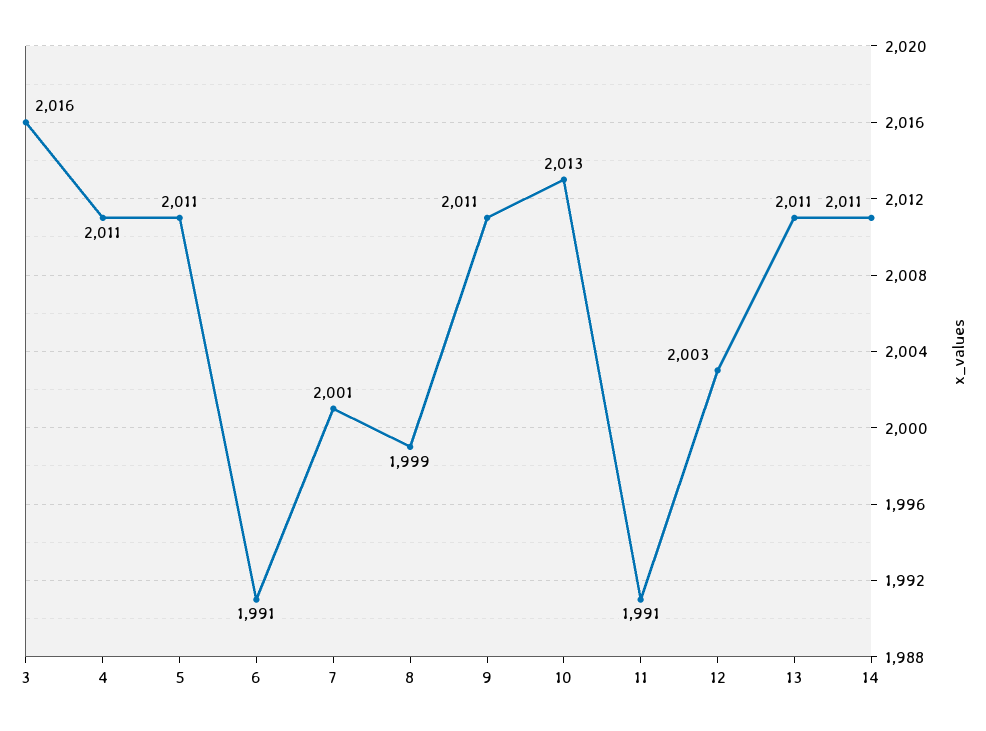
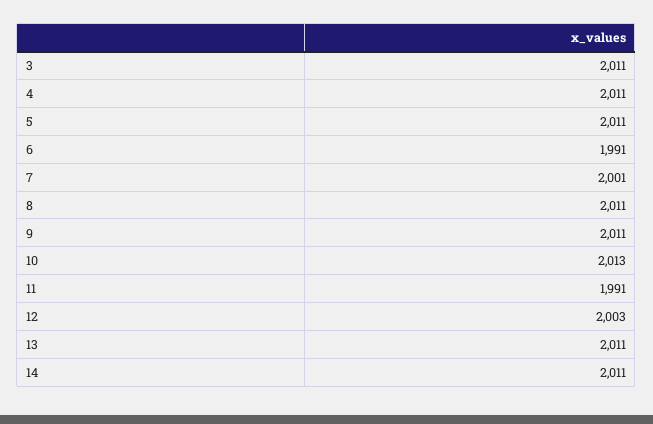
3: 2016 -> 2011
8: 1999 -> 2011

